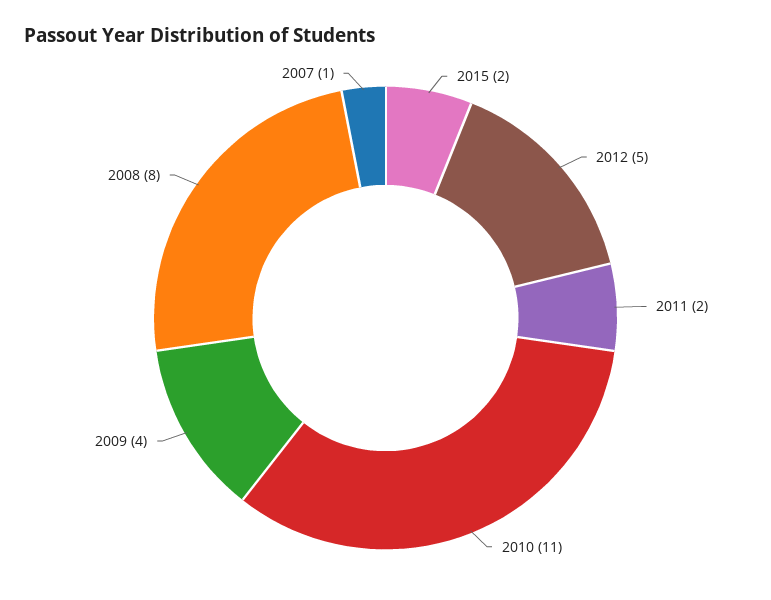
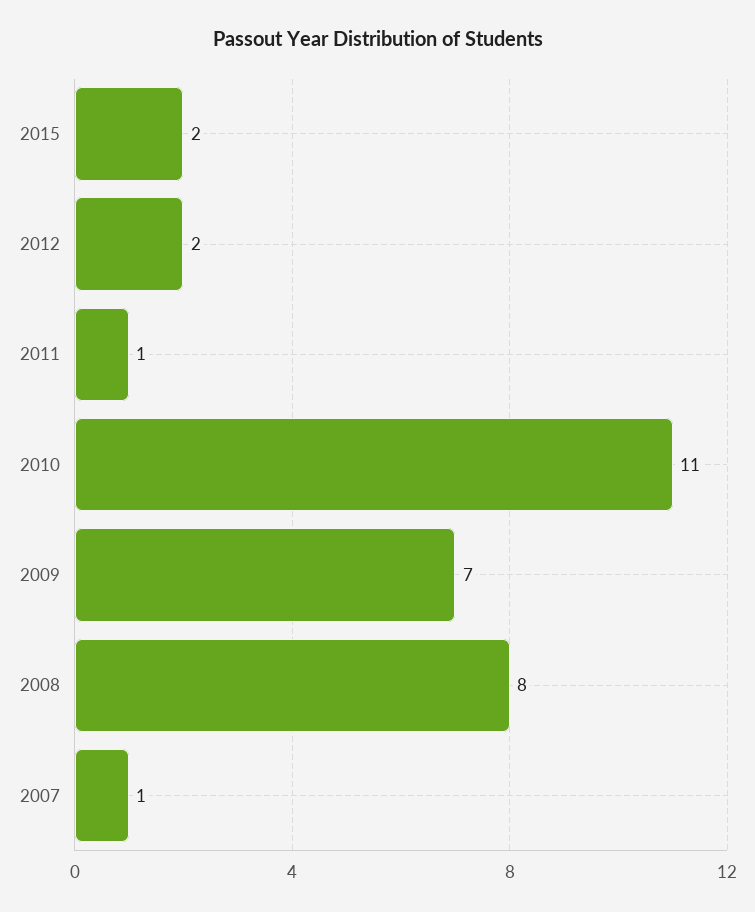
2012: 5 -> 2
2011: 2 -> 1
2009: 4 -> 7

